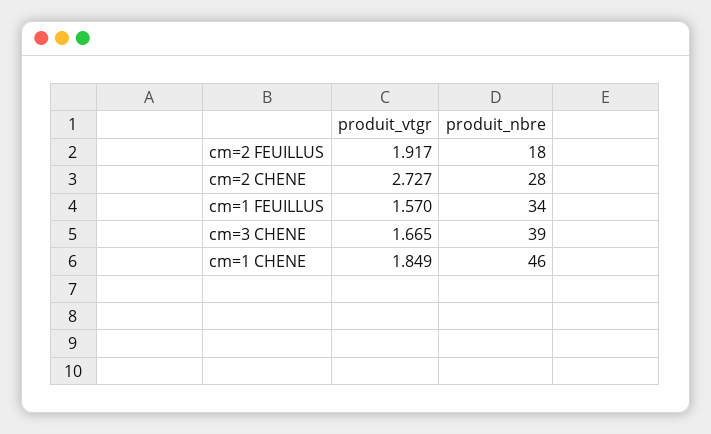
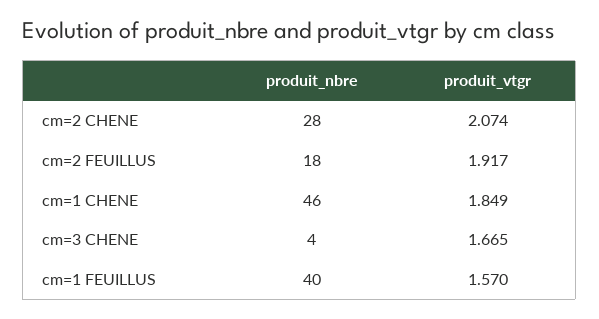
produit_vtgr, cm=2 CHENE: 2.727 -> 2.074
produit_nbre, cm=1 FEUILLUS: 34 -> 40
produit_nbre, cm=3 CHENE: 39 -> 4

